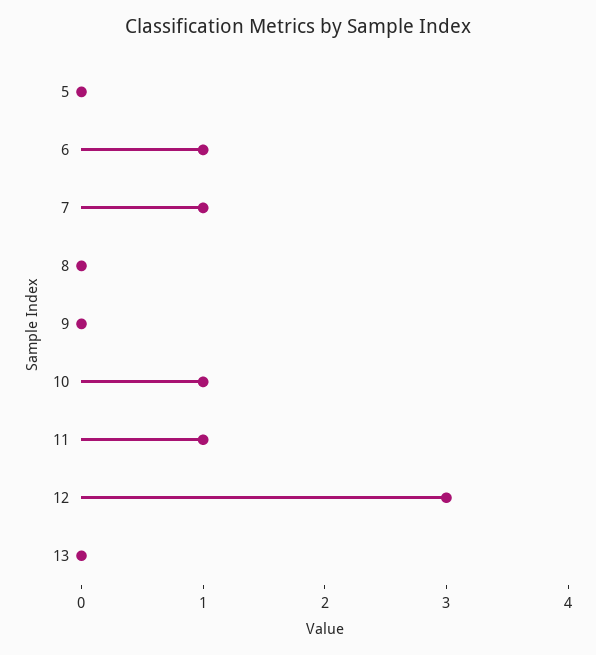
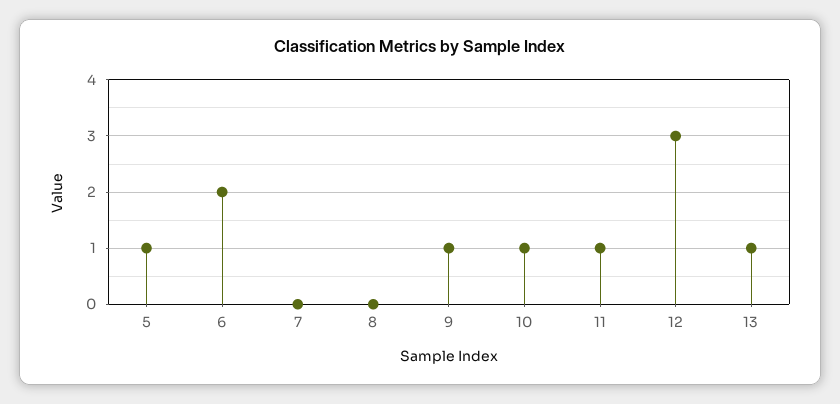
5: 0 -> 1
6: 1 -> 2
7: 1 -> 0
9: 0 -> 1
13: 0 -> 1

